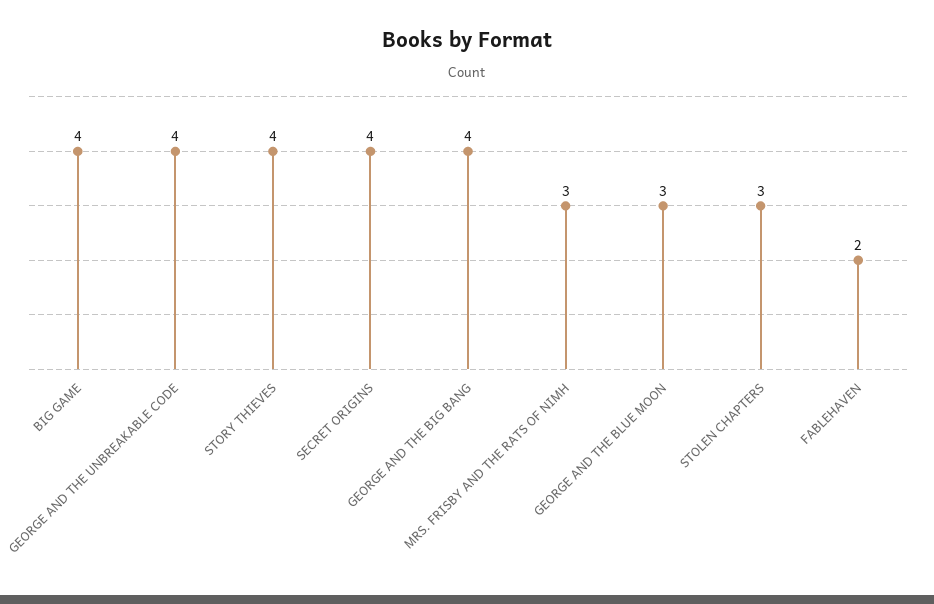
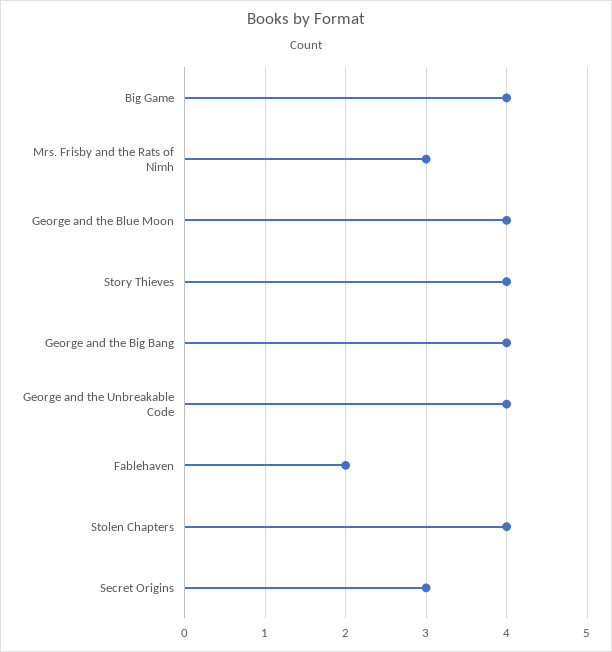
SECRET ORIGINS: 4 -> 3
GEORGE AND THE BLUE MOON: 3 -> 4
STOLEN CHAPTERS: 3 -> 4

